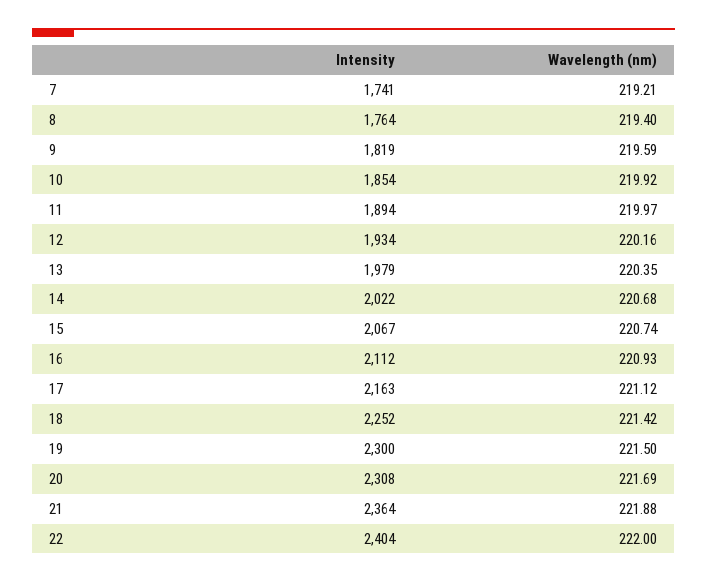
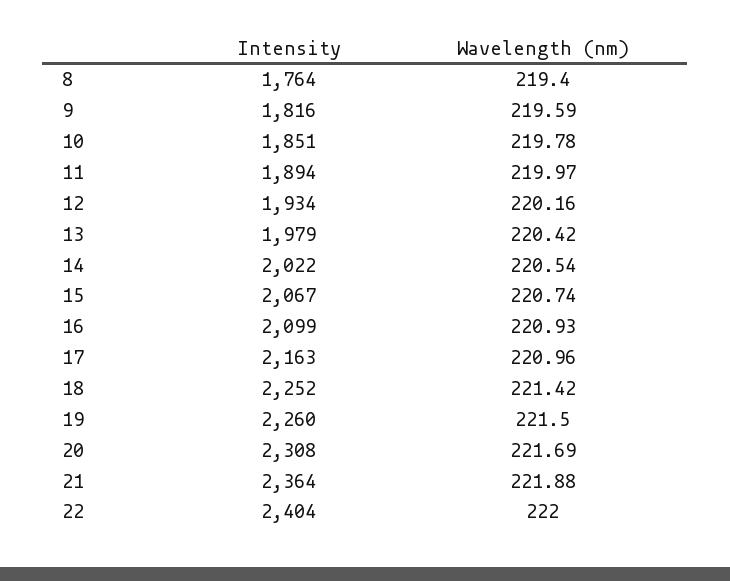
Intensity, 7: 1741 -> none
Wavelength (nm), 7: 219.21 -> none
Intensity, 9: 1819 -> 1816
Intensity, 10: 1854 -> 1851
Wavelength (nm), 10: 219.92 -> 219.78
Wavelength (nm), 13: 220.35 -> 220.42
Wavelength (nm), 14: 220.68 -> 220.54
Intensity, 16: 2112 -> 2099
Wavelength (nm), 17: 221.12 -> 220.96
Intensity, 19: 2300 -> 2260

